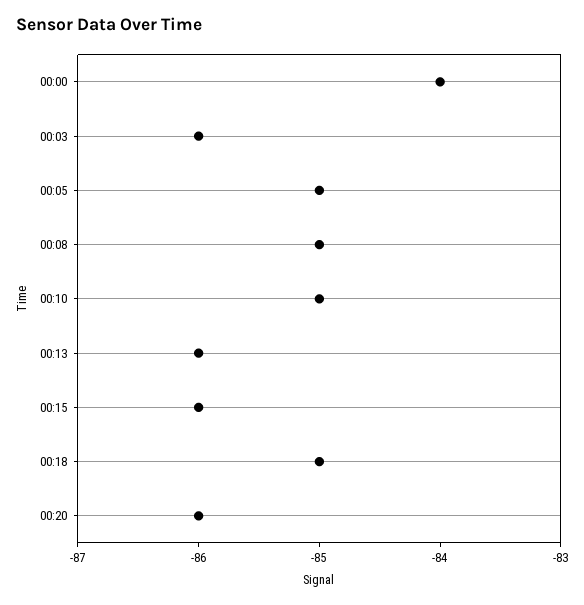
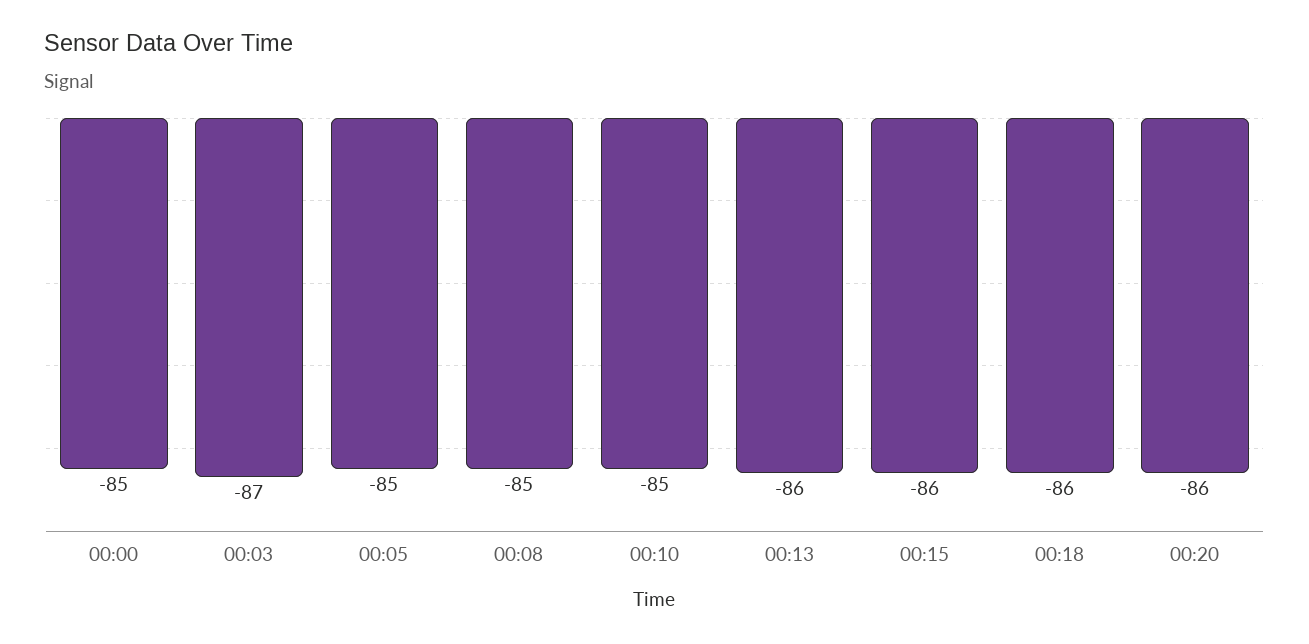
00:00: -84 -> -85
00:03: -86 -> -87
00:18: -85 -> -86

